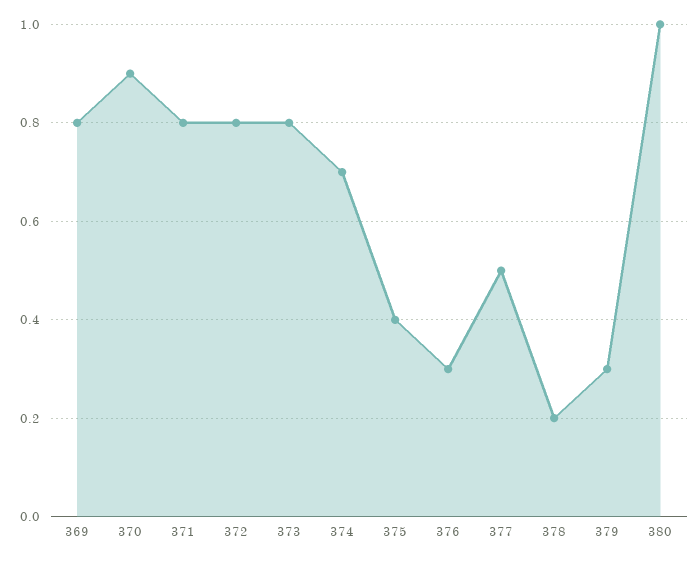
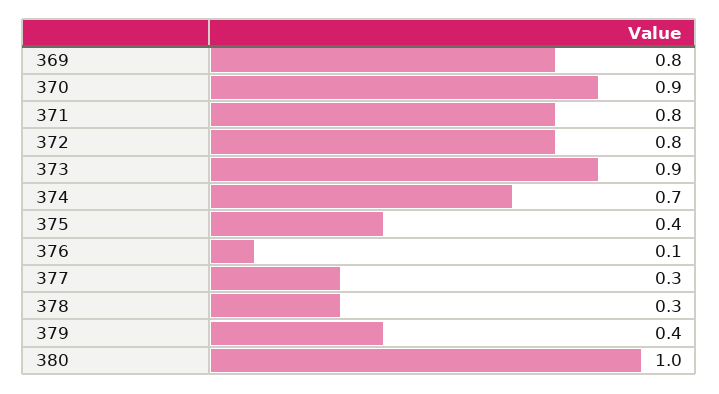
373: 0.8 -> 0.9
376: 0.3 -> 0.1
377: 0.5 -> 0.3
378: 0.2 -> 0.3
379: 0.3 -> 0.4

